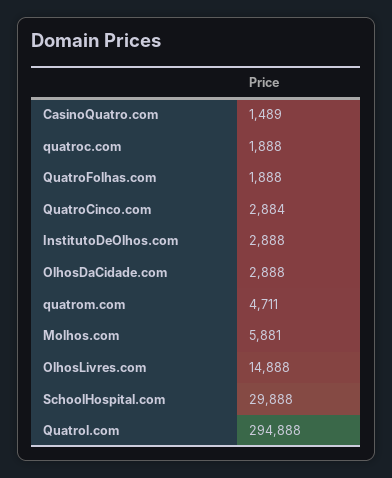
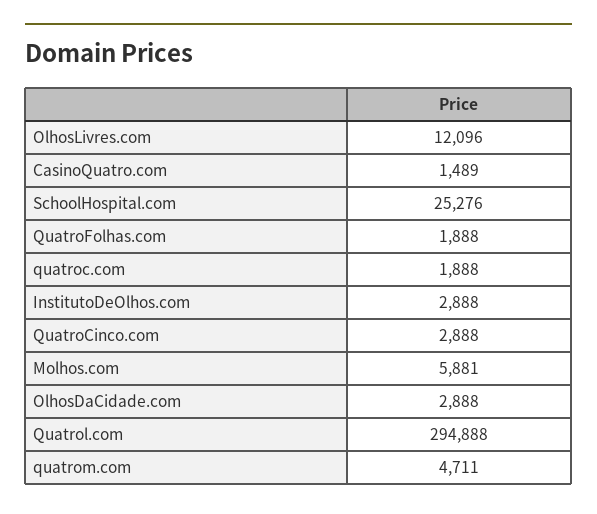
QuatroCinco.com: 2884 -> 2888
OlhosLivres.com: 14888 -> 12096
SchoolHospital.com: 29888 -> 25276

